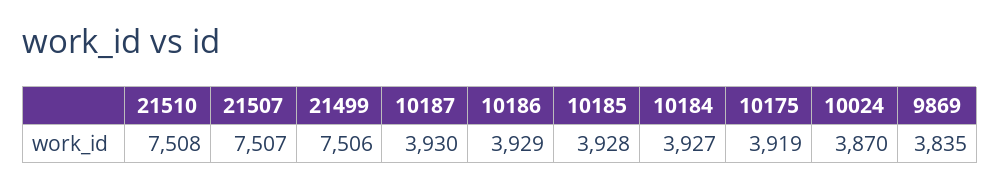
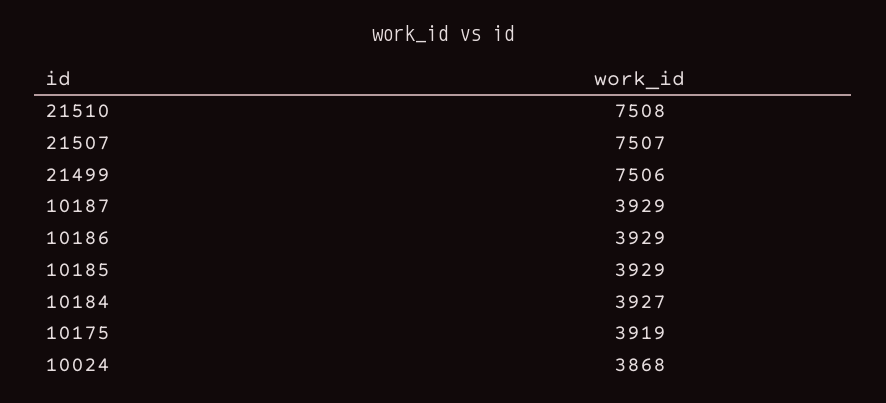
10187: 3930 -> 3929
10185: 3928 -> 3929
10024: 3870 -> 3868
9869: 3835 -> none

